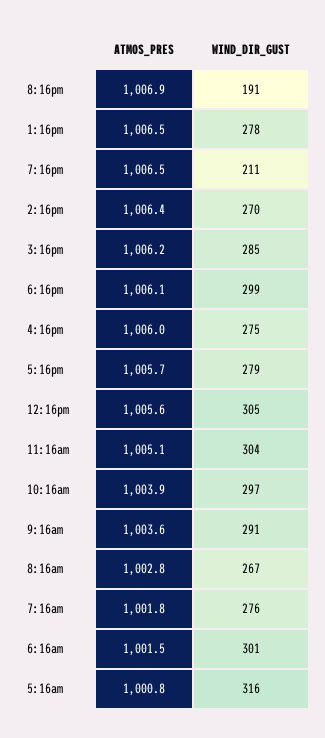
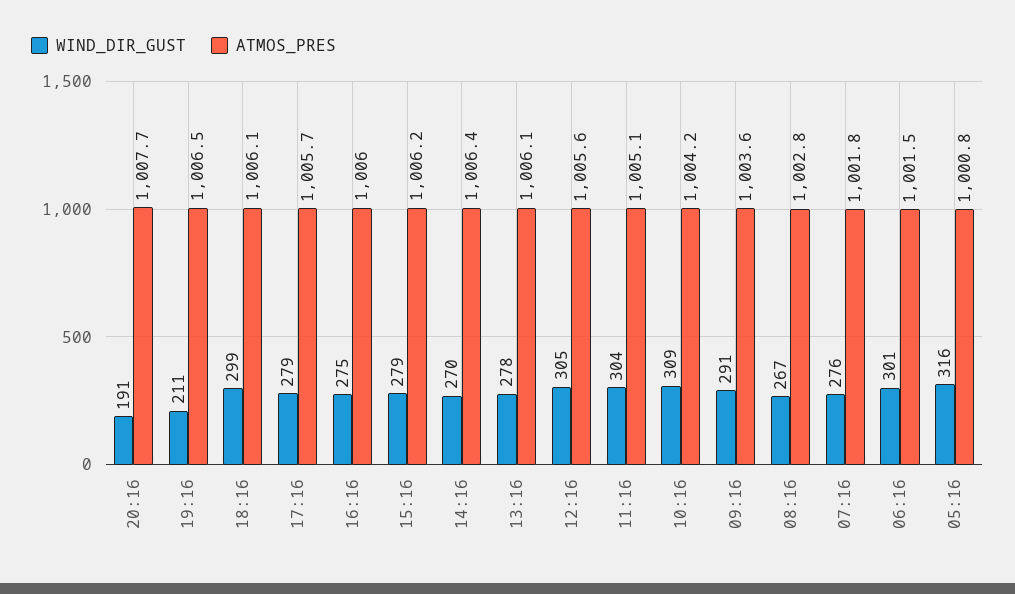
ATMOS_PRES, 8:16pm: 1006.9 -> 1007.7
ATMOS_PRES, 1:16pm: 1006.5 -> 1006.1
WIND_DIR_GUST, 3:16pm: 285 -> 279
ATMOS_PRES, 10:16am: 1003.9 -> 1004.2
WIND_DIR_GUST, 10:16am: 297 -> 309

